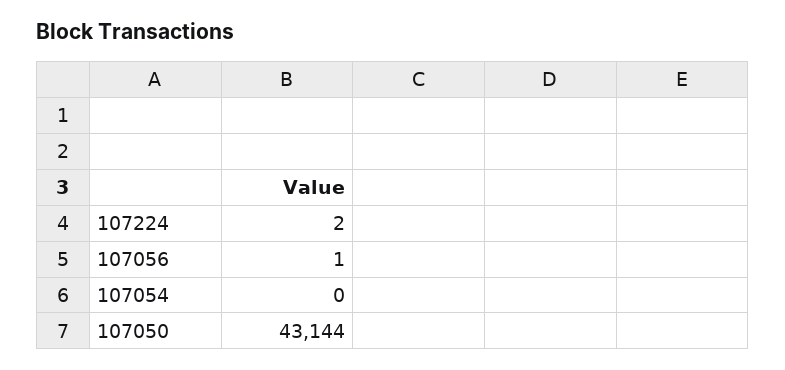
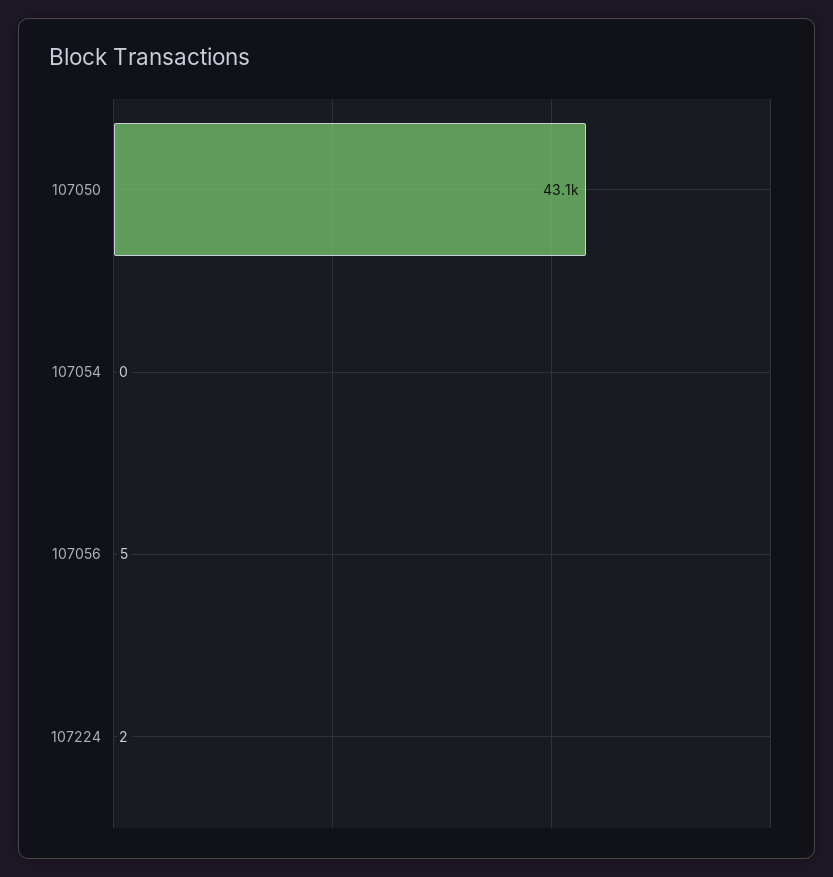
107056: 1 -> 5

